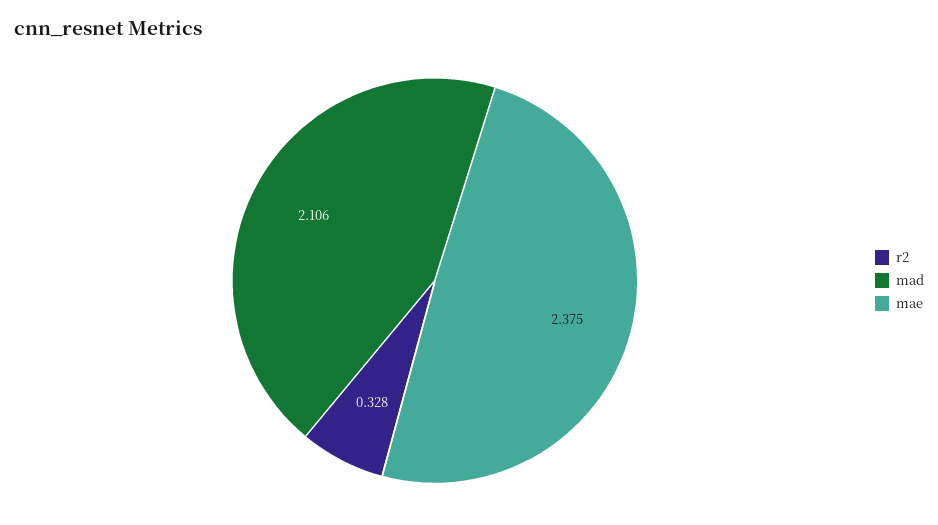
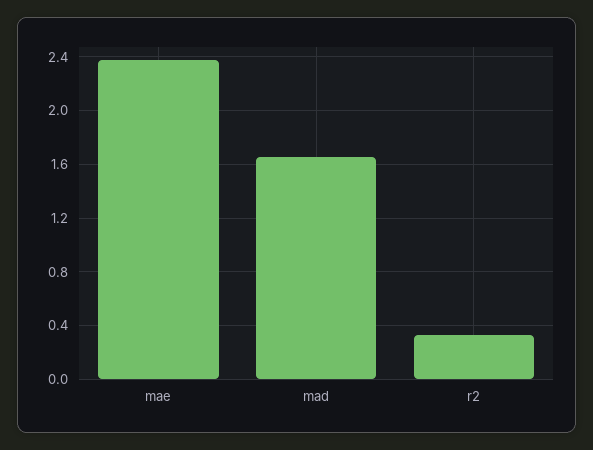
mad: 2.106 -> 1.65

